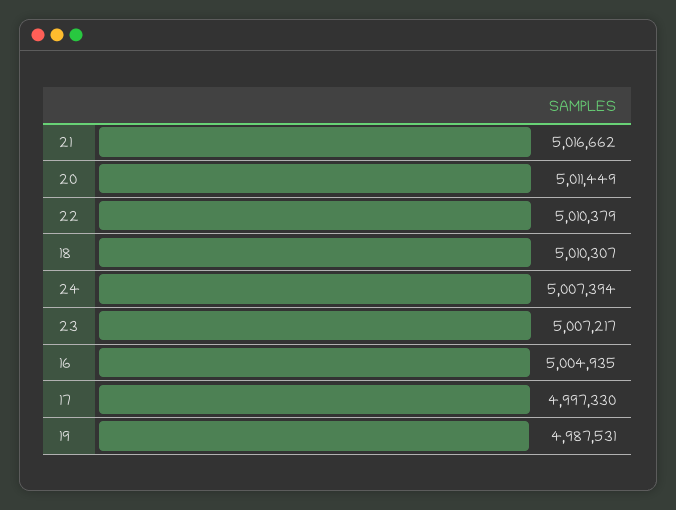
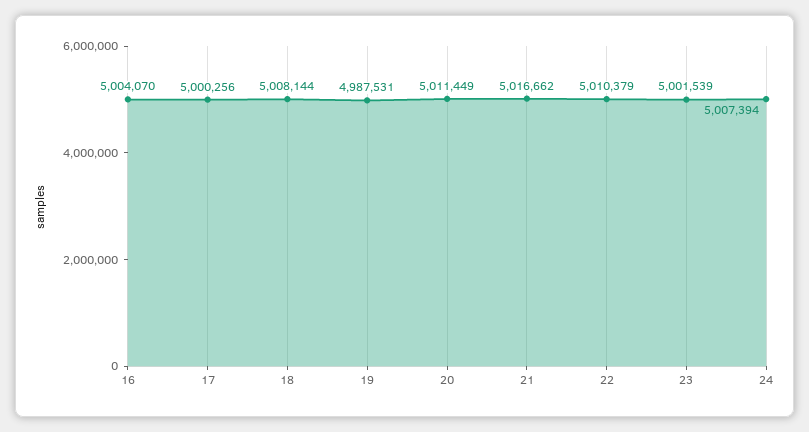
18: 5010307 -> 5008144
23: 5007217 -> 5001539
16: 5004935 -> 5004070
17: 4997330 -> 5000256

